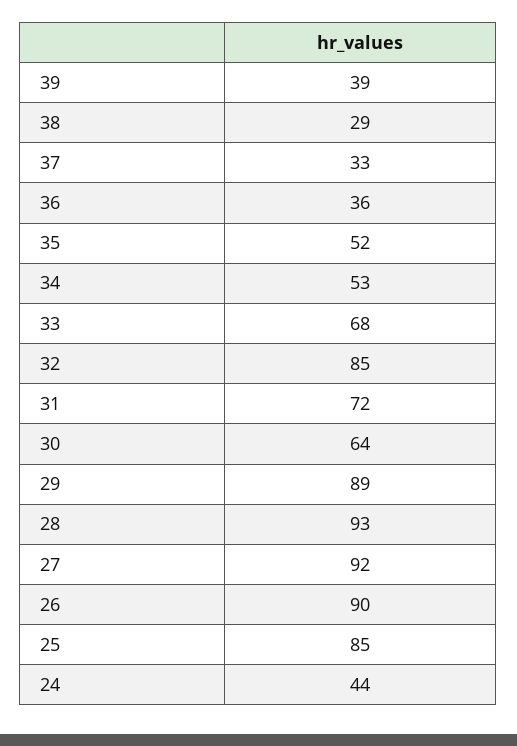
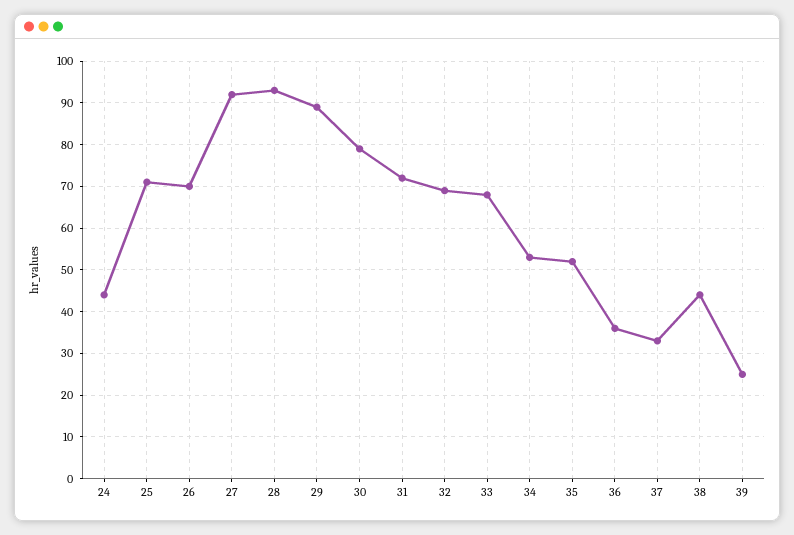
39: 39 -> 25
38: 29 -> 45
32: 85 -> 70
30: 64 -> 80
26: 90 -> 70
25: 85 -> 70

